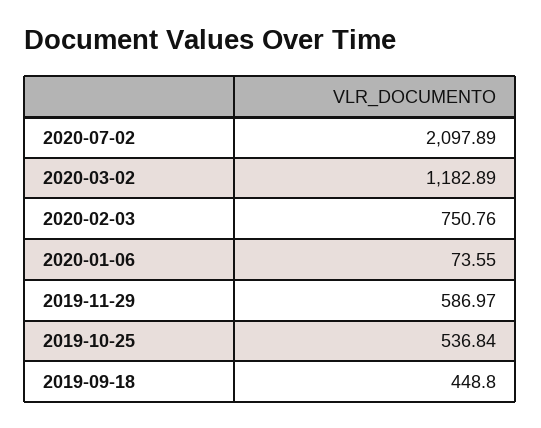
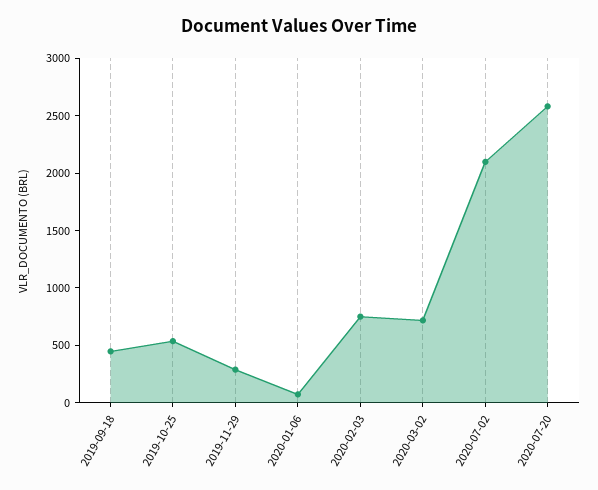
2020-03-02: 1182.89 -> 700
2019-11-29: 586.97 -> 300
2020-07-20: none -> 2600

